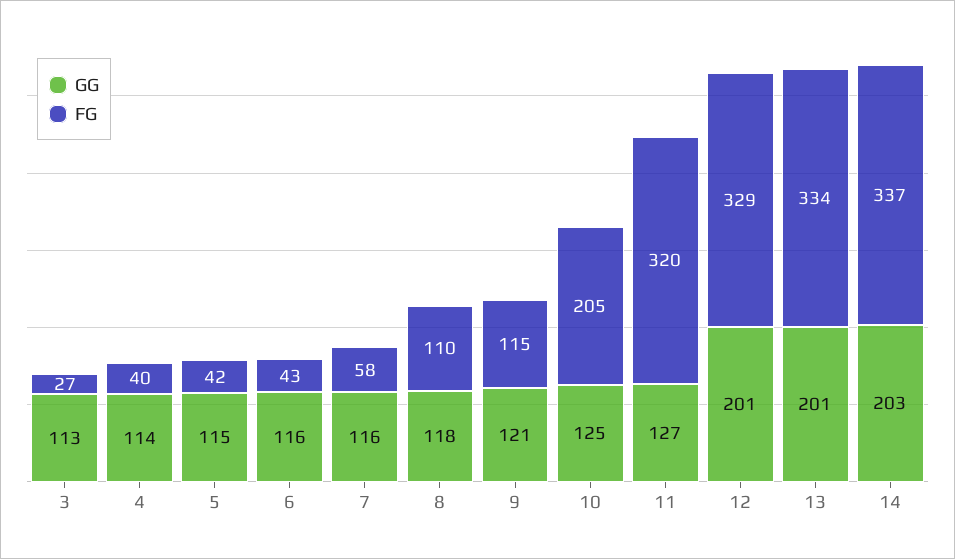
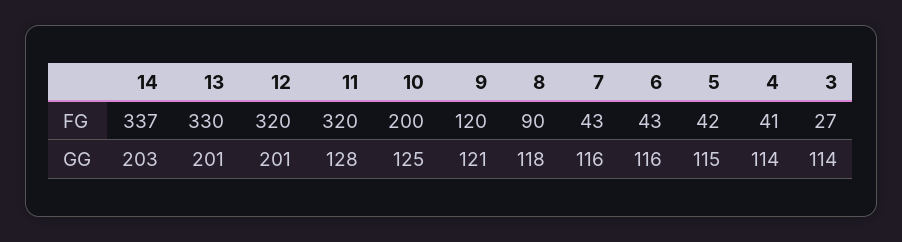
GG, 3: 113 -> 114
FG, 4: 40 -> 41
FG, 7: 58 -> 43
FG, 8: 110 -> 90
FG, 9: 115 -> 120
FG, 10: 205 -> 200
GG, 11: 127 -> 128
FG, 12: 329 -> 320
FG, 13: 334 -> 330

